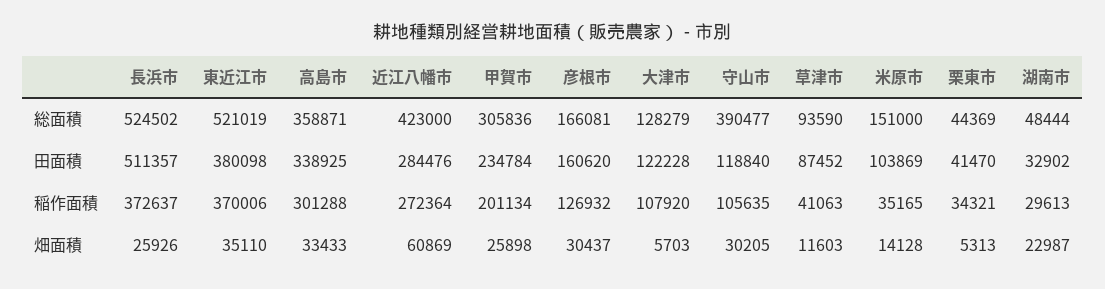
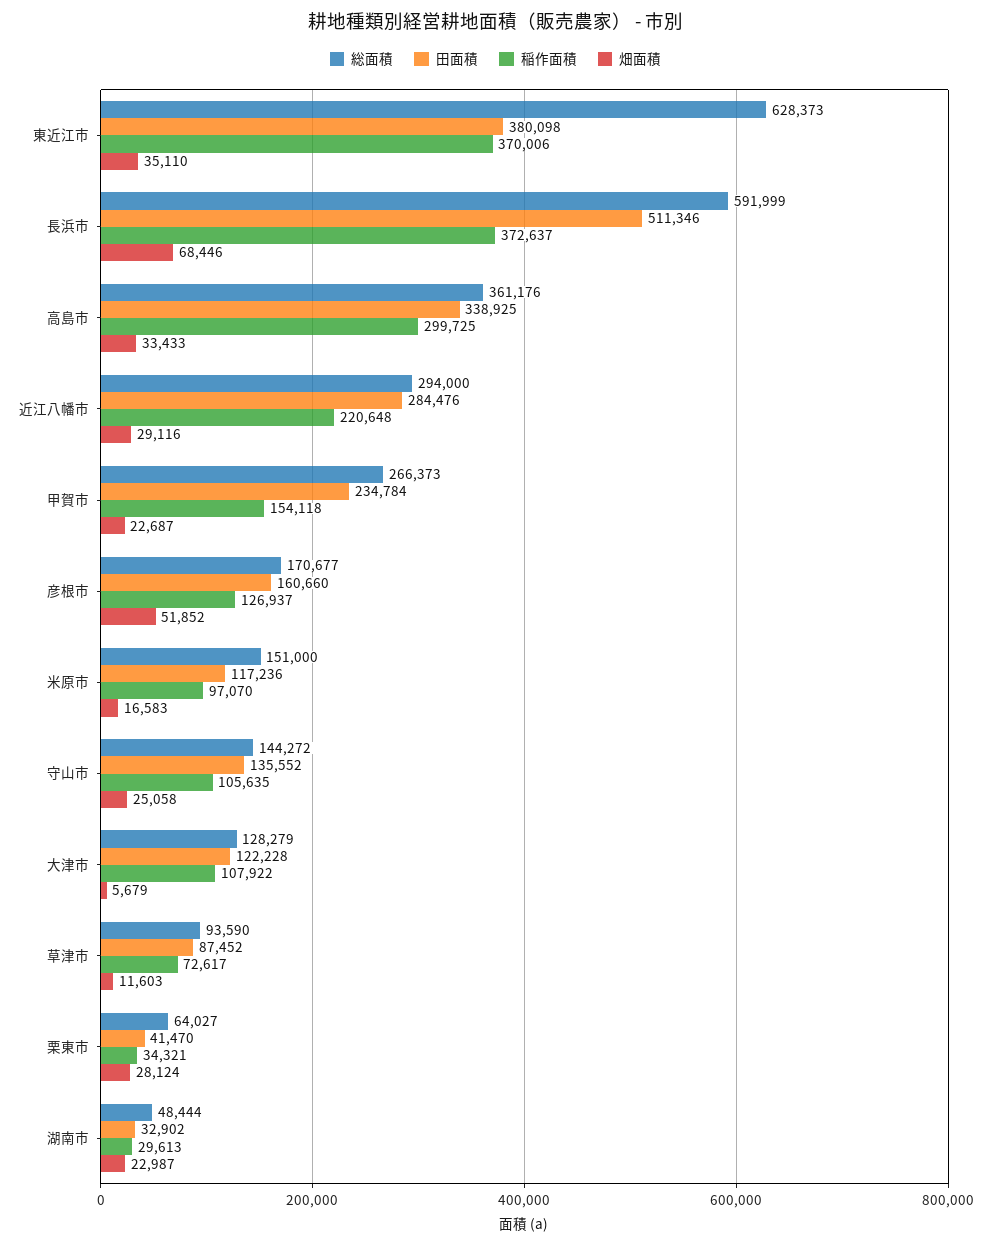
総面積, 長浜市: 524502 -> 591999
総面積, 東近江市: 521019 -> 628373
総面積, 高島市: 358871 -> 361176
総面積, 近江八幡市: 423000 -> 294000
総面積, 甲賀市: 305836 -> 266373
総面積, 彦根市: 166081 -> 170677
総面積, 守山市: 390477 -> 144272
総面積, 栗東市: 44369 -> 64027
田面積, 長浜市: 511357 -> 511346
田面積, 彦根市: 160620 -> 160660
田面積, 守山市: 118840 -> 135552
田面積, 米原市: 103869 -> 117236
稲作面積, 高島市: 301288 -> 299725
稲作面積, 近江八幡市: 272364 -> 220648
稲作面積, 甲賀市: 201134 -> 154118
稲作面積, 彦根市: 126932 -> 126937
稲作面積, 大津市: 107920 -> 107922
稲作面積, 草津市: 41063 -> 72617
稲作面積, 米原市: 35165 -> 97070
畑面積, 長浜市: 25926 -> 68446
畑面積, 近江八幡市: 60869 -> 29116
畑面積, 甲賀市: 25898 -> 22687
畑面積, 彦根市: 30437 -> 51852
畑面積, 大津市: 5703 -> 5679
畑面積, 守山市: 30205 -> 25058
畑面積, 米原市: 14128 -> 16583
畑面積, 栗東市: 5313 -> 28124

